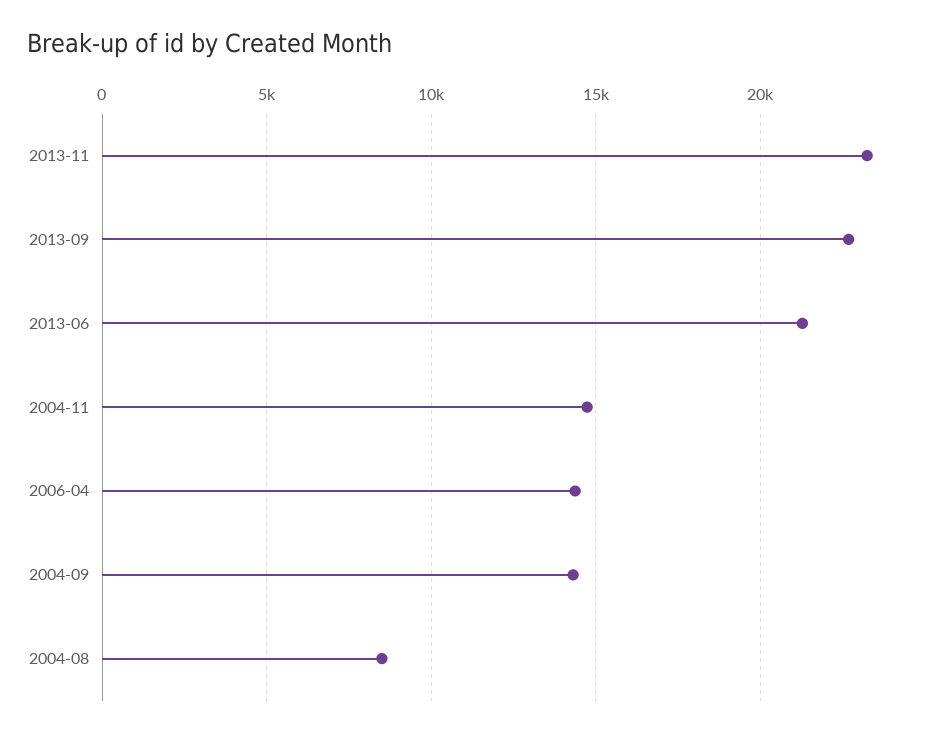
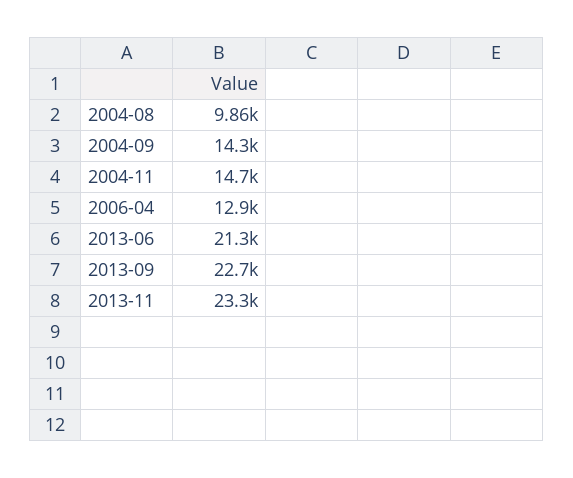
2006-04: 14500 -> 12900
2004-08: 8500 -> 9860

